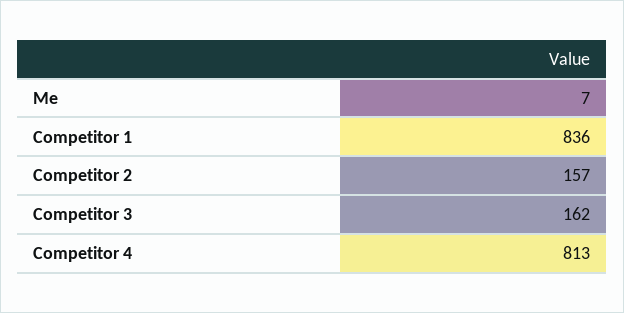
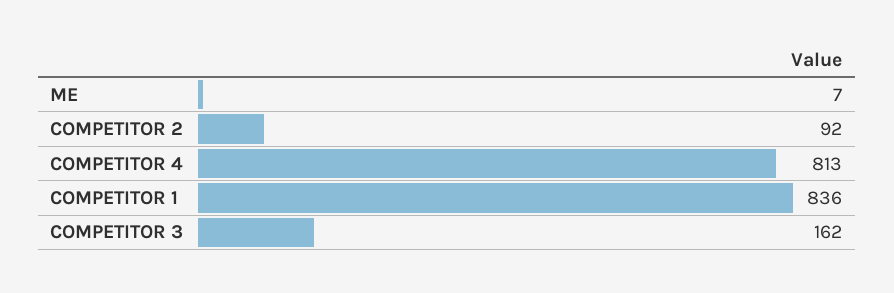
Competitor 2: 157 -> 92

